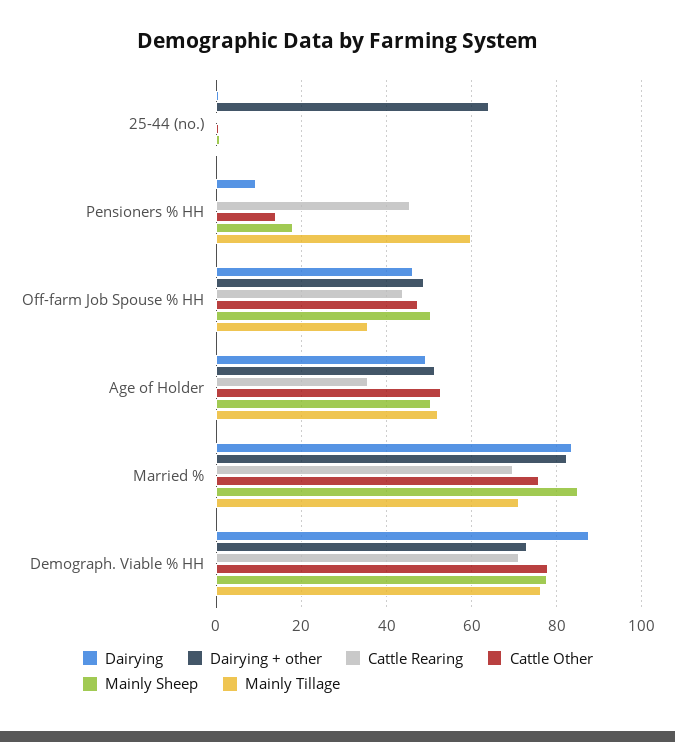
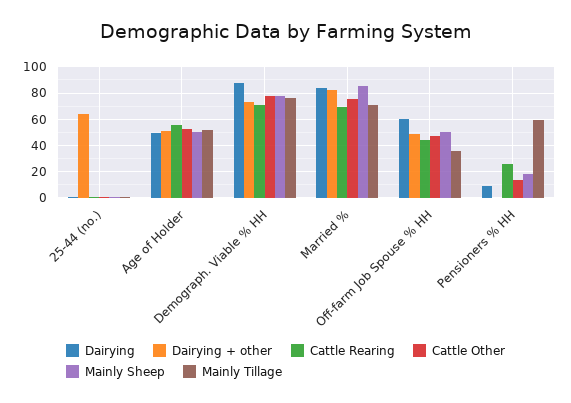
Cattle Rearing, Pensioners % HH: 46 -> 25
Dairying, Off-farm Job Spouse % HH: 46 -> 60
Cattle Rearing, Age of Holder: 36 -> 55

